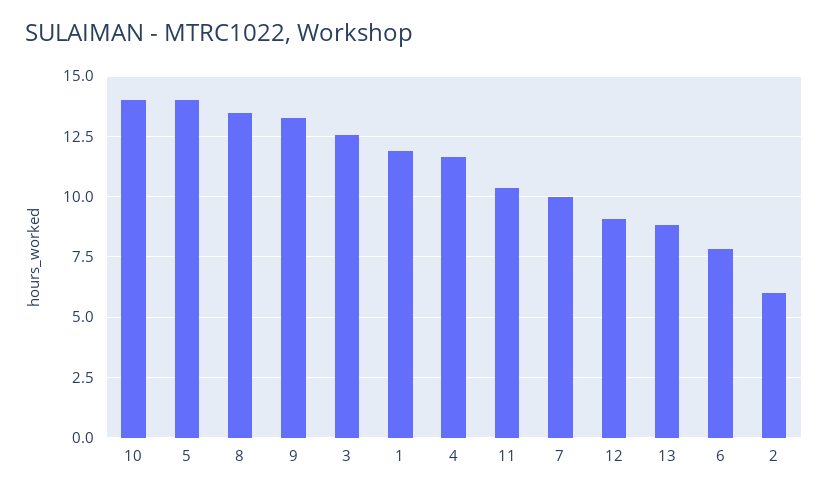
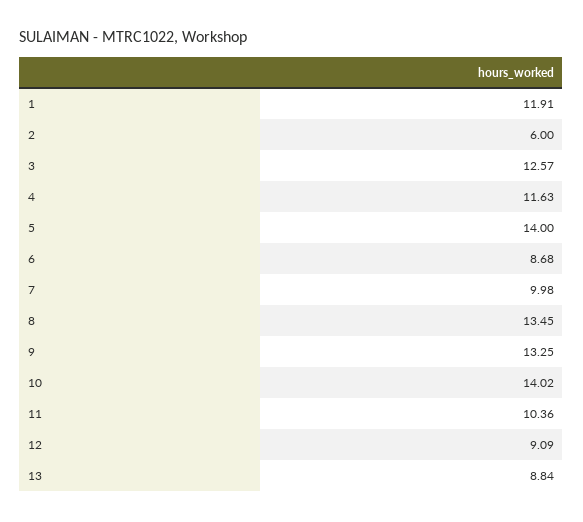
6: 7.75 -> 8.68

